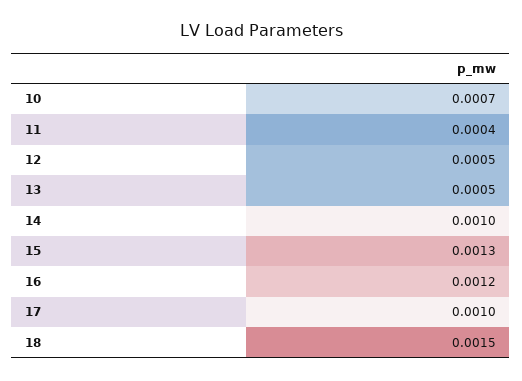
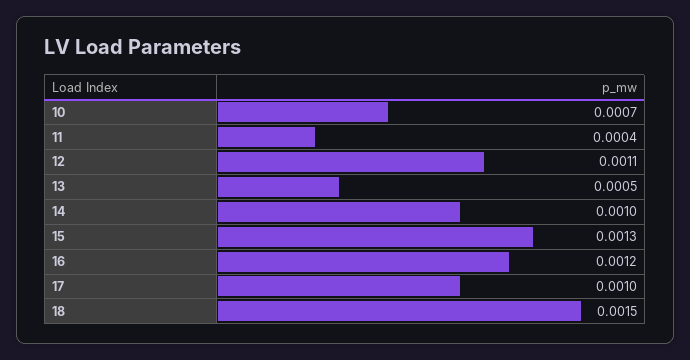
12: 0.0005 -> 0.0011

